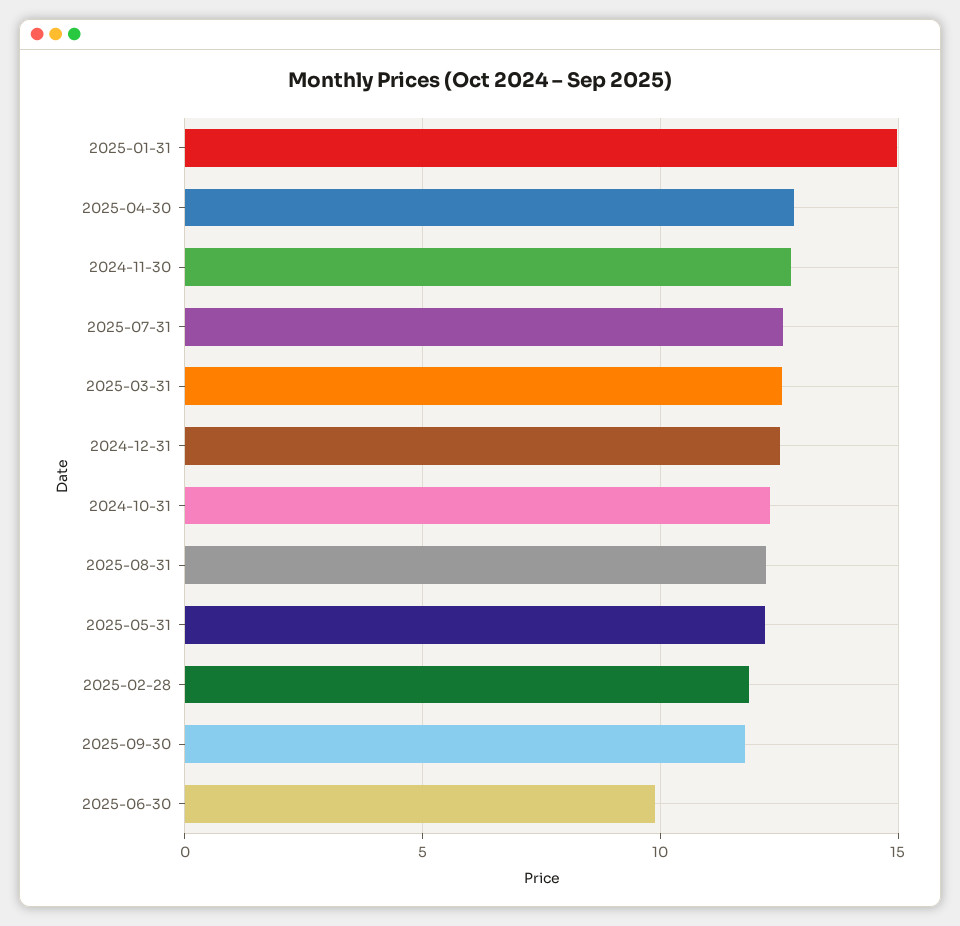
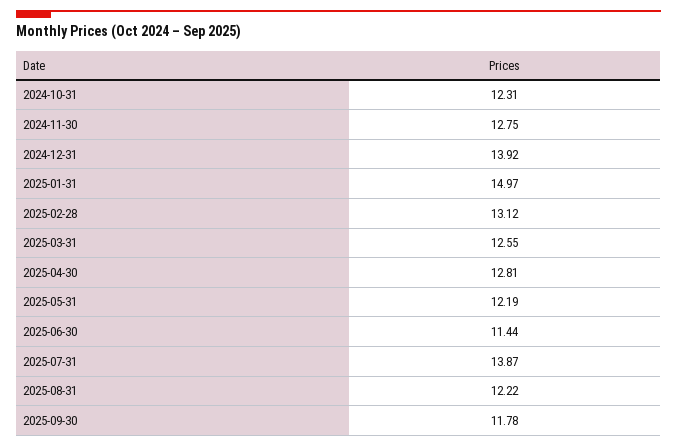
2025-07-31: 12.5 -> 13.87
2024-12-31: 12.5 -> 13.92
2025-02-28: 12 -> 13.12
2025-06-30: 10 -> 11.44

